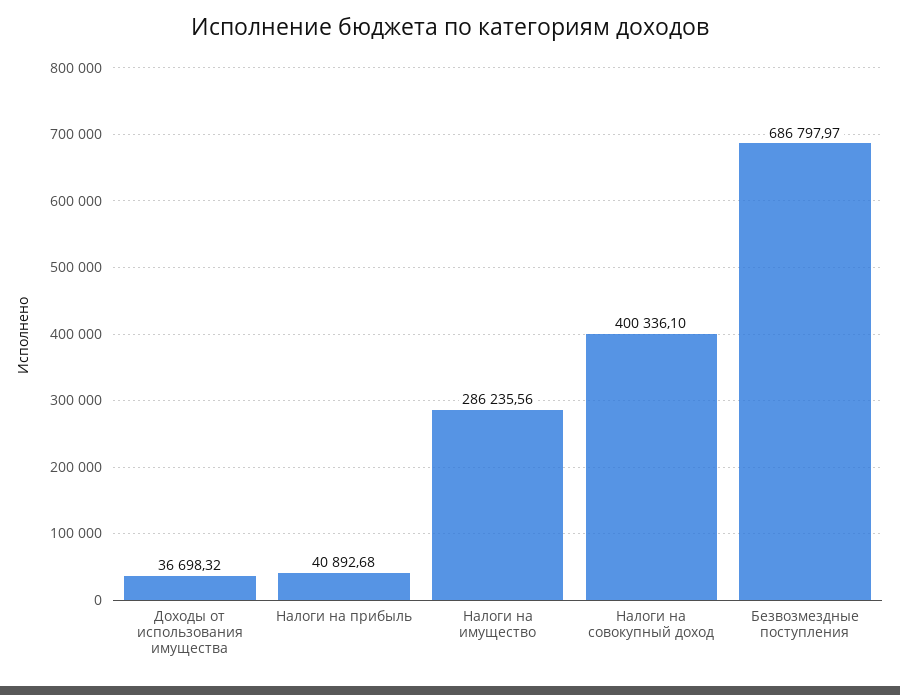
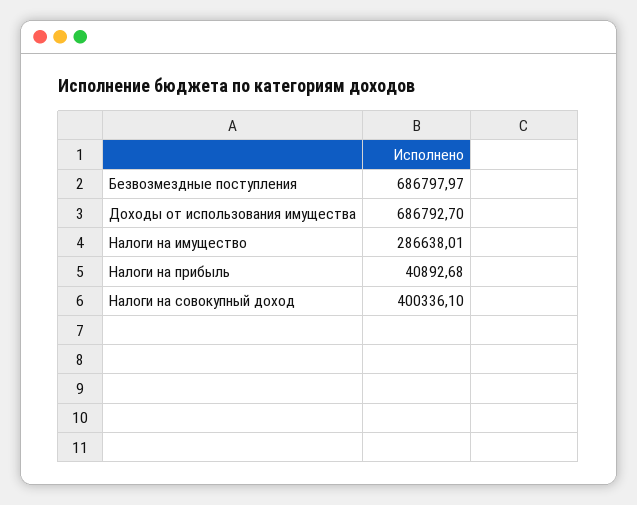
Доходы от использования имущества: 36698.32 -> 686792.7
Налоги на имущество: 286235.56 -> 286638.01

